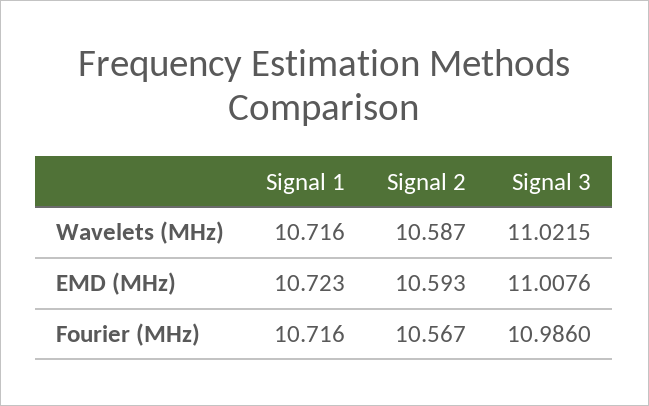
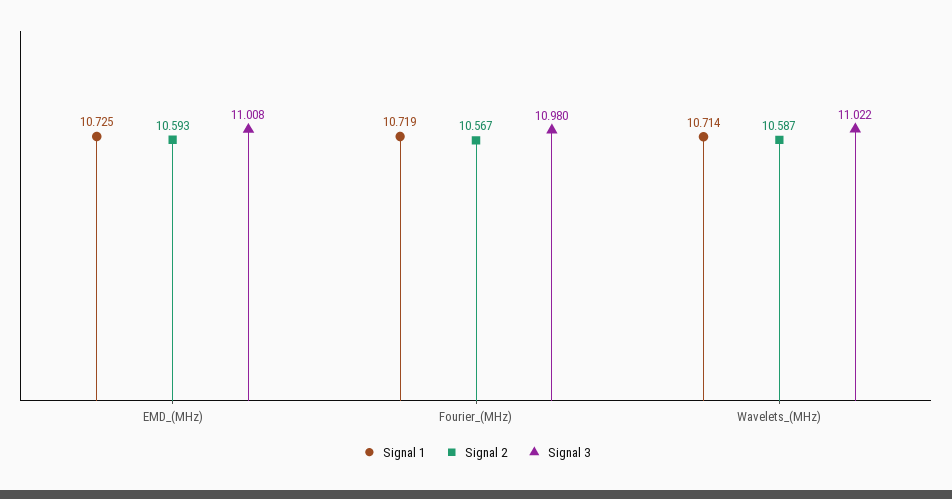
Signal 1, Wavelets (MHz): 10.716 -> 10.714
Signal 1, EMD (MHz): 10.723 -> 10.725
Signal 1, Fourier (MHz): 10.716 -> 10.719
Signal 3, Fourier (MHz): 10.986 -> 10.98

